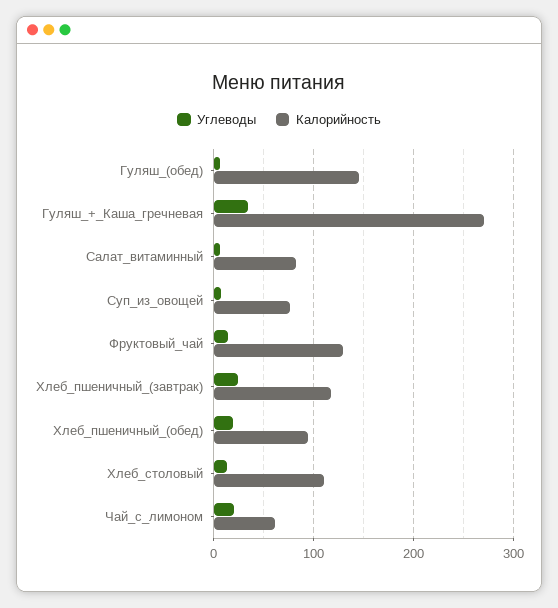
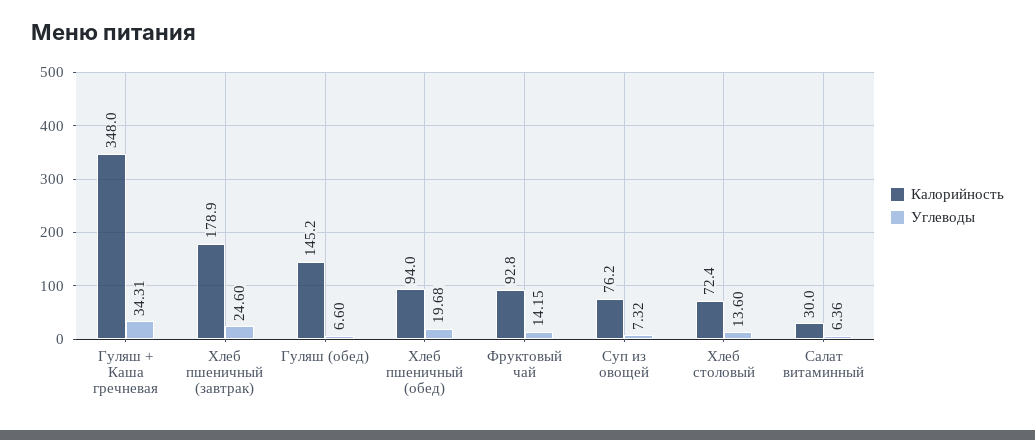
Калорийность, Гуляш_+_Каша_гречневая: 270 -> 348
Калорийность, Салат_витаминный: 80 -> 30
Калорийность, Фруктовый_чай: 130 -> 92.8
Калорийность, Хлеб_пшеничный_(завтрак): 120 -> 178.9
Калорийность, Хлеб_столовый: 110 -> 72.4
Углеводы, Чай_с_лимоном: 20 -> none
Калорийность, Чай_с_лимоном: 60 -> none

